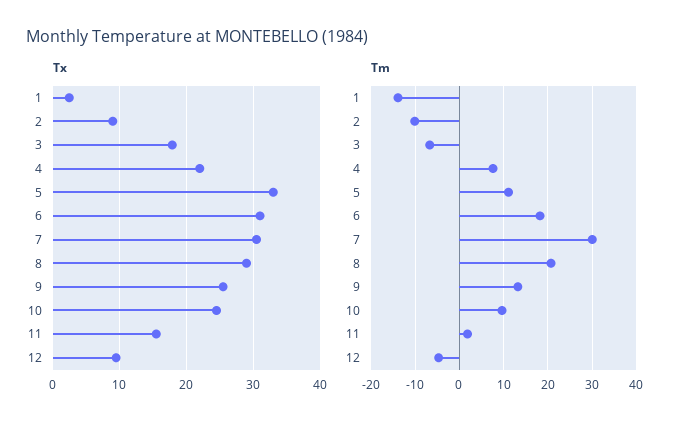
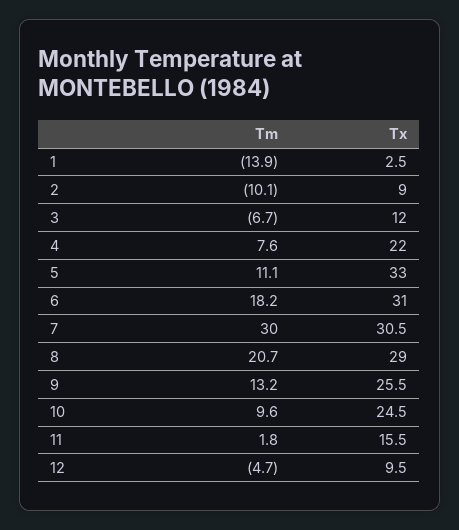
Tx, 3: 18 -> 12

